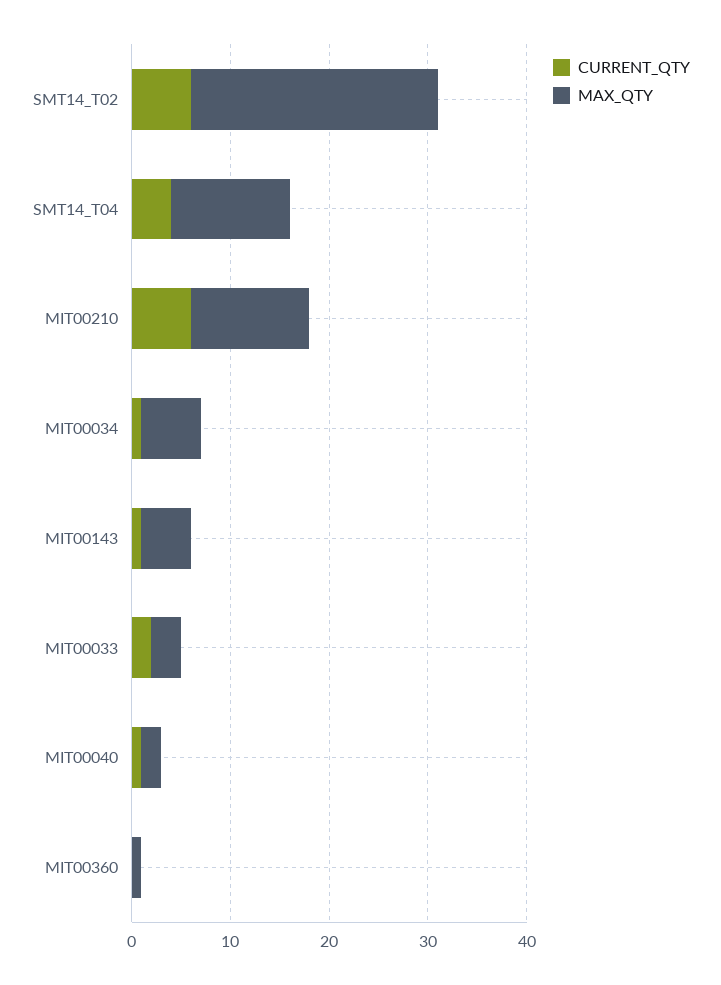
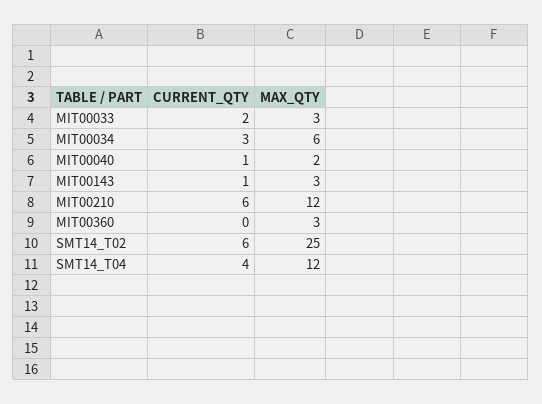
CURRENT_QTY, MIT00034: 1 -> 3
MAX_QTY, MIT00143: 5 -> 3
MAX_QTY, MIT00360: 1 -> 3

